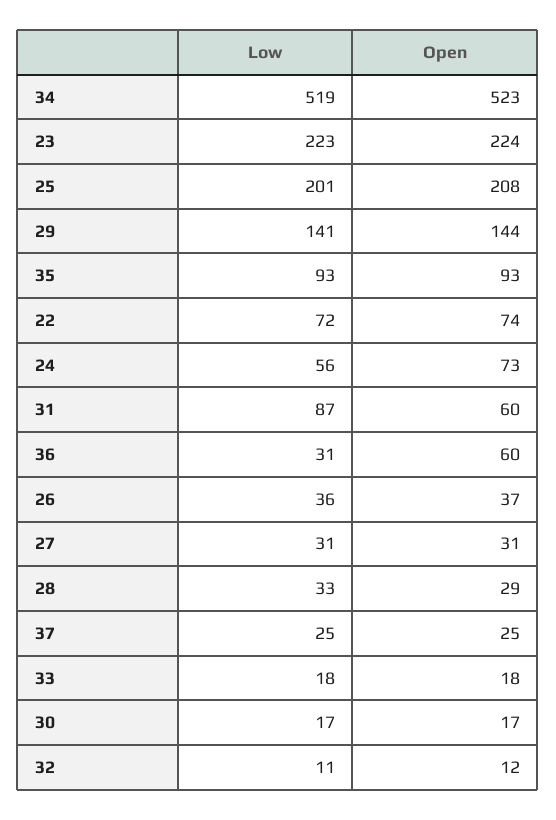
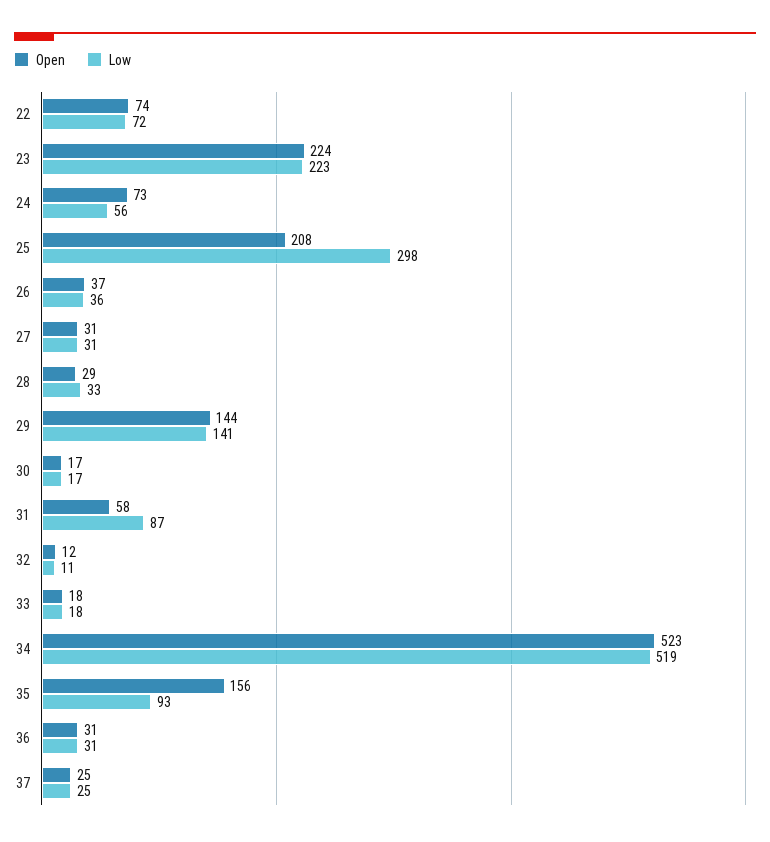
Low, 25: 201 -> 298
Open, 35: 93 -> 156
Open, 31: 60 -> 58
Open, 36: 60 -> 31

